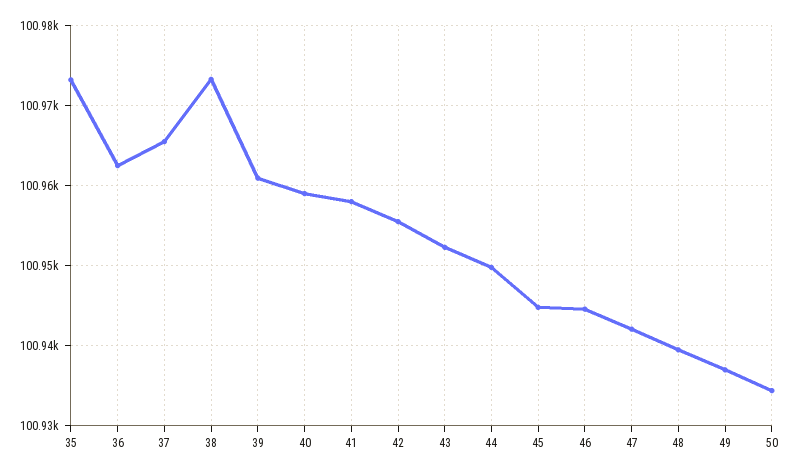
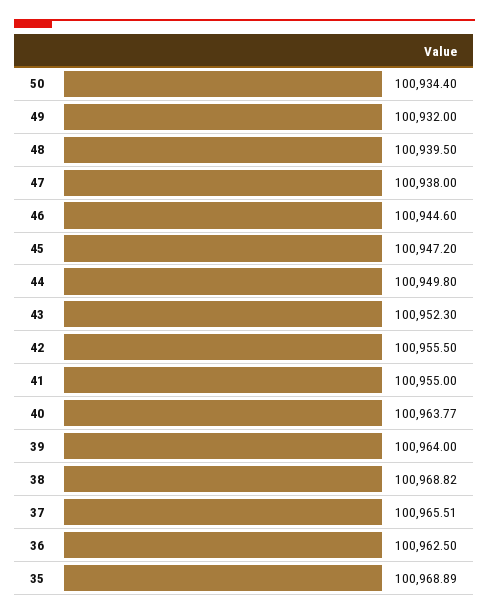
35: 100973 -> 100968.89
38: 100973 -> 100968.82
39: 100961 -> 100964
40: 100959 -> 100963.77
41: 100958 -> 100955
45: 100945 -> 100947.2
47: 100942 -> 100938
49: 100937 -> 100932

